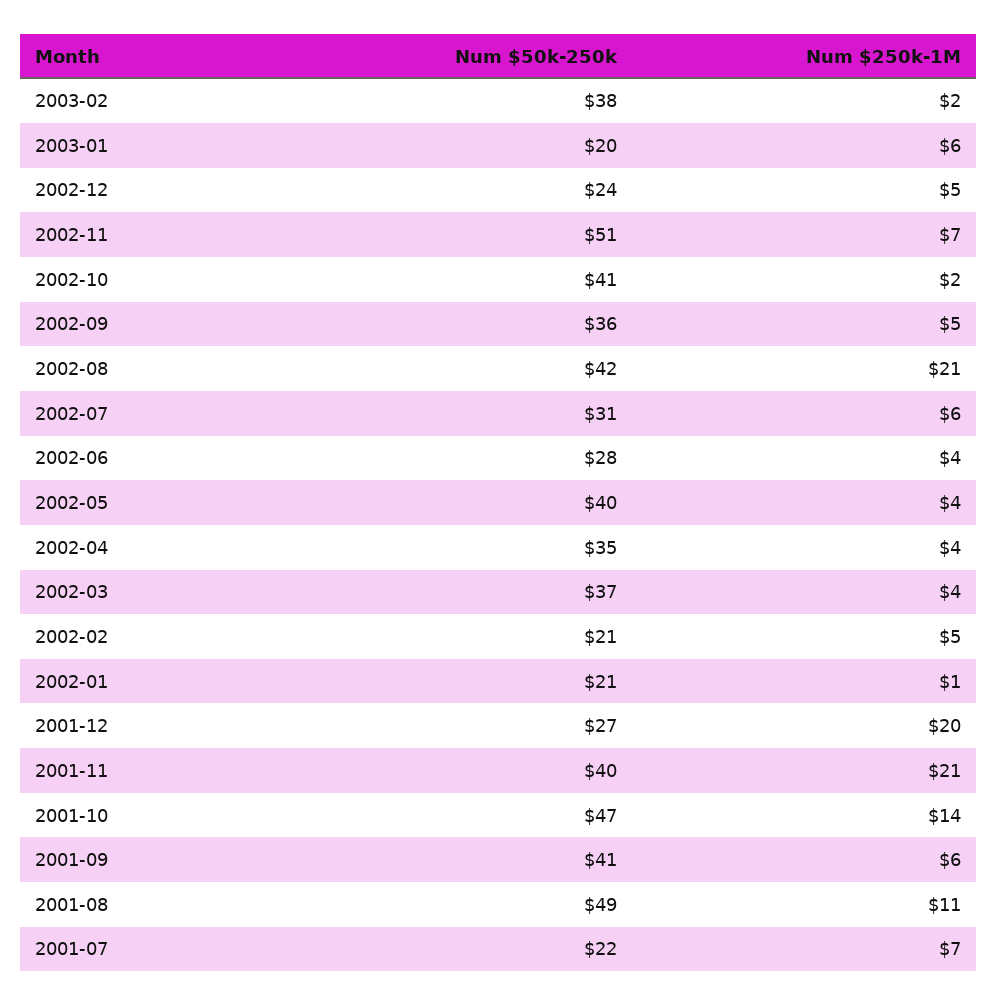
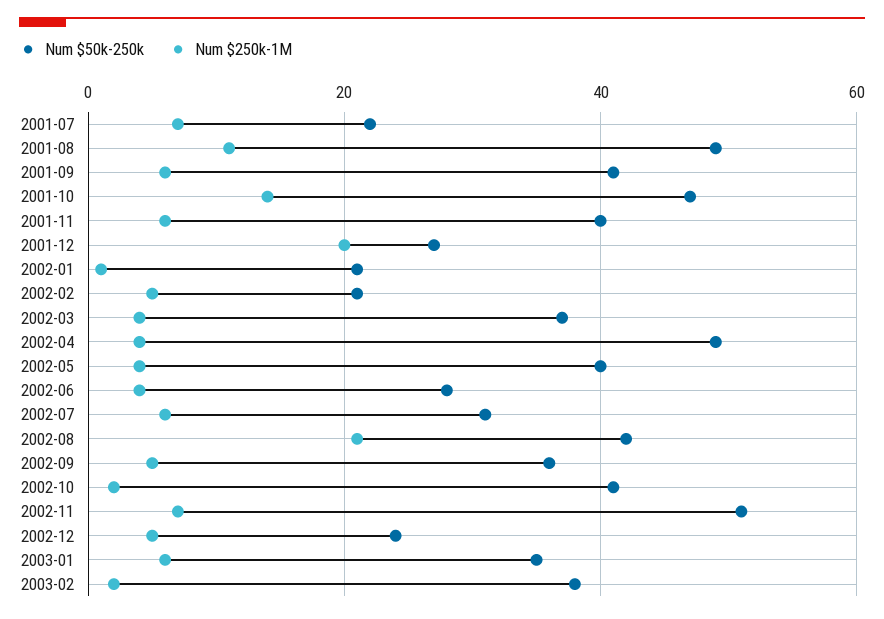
Num $50k-250k, 2003-01: 20 -> 35
Num $50k-250k, 2002-04: 35 -> 50
Num $250k-1M, 2001-11: 21 -> 5

